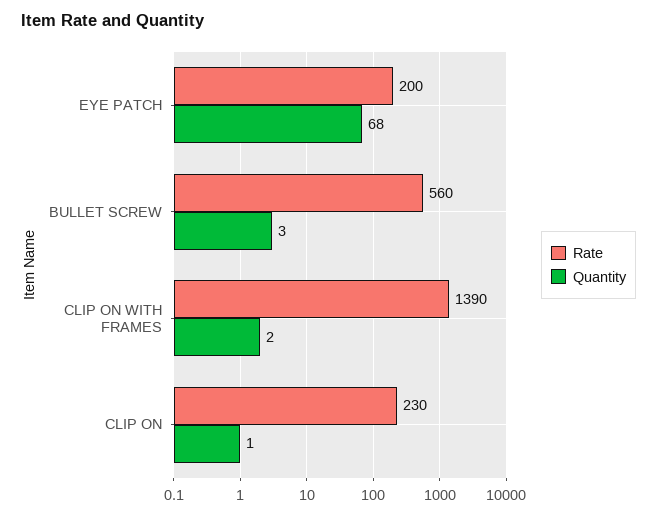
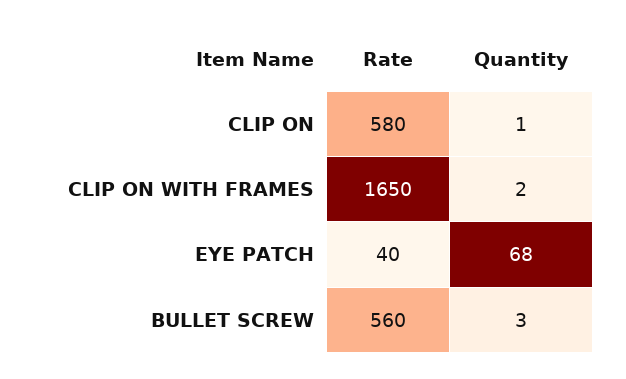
Rate, EYE PATCH: 200 -> 40
Rate, CLIP ON WITH FRAMES: 1390 -> 1650
Rate, CLIP ON: 230 -> 580

